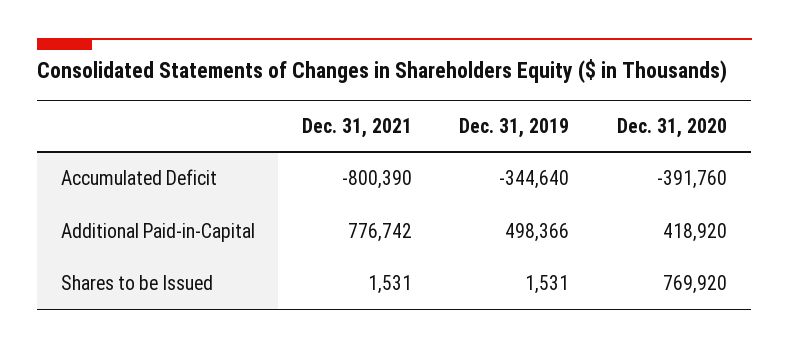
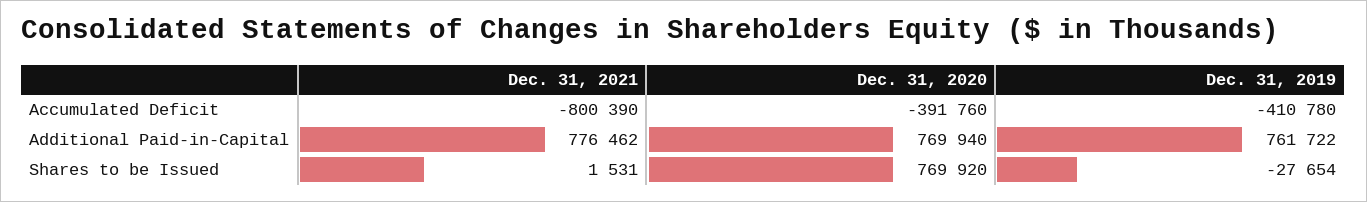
Dec. 31, 2019, Accumulated Deficit: -344640 -> -410780
Dec. 31, 2021, Additional Paid-in-Capital: 776742 -> 776462
Dec. 31, 2019, Additional Paid-in-Capital: 498366 -> 761722
Dec. 31, 2020, Additional Paid-in-Capital: 418920 -> 769940
Dec. 31, 2019, Shares to be Issued: 1531 -> -27654

